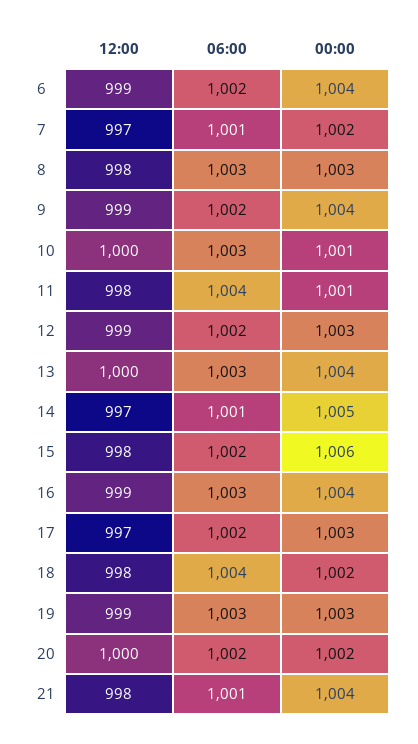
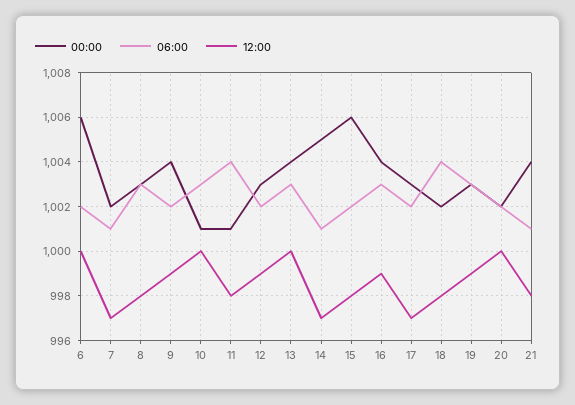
12:00, 6: 999 -> 1000
00:00, 6: 1004 -> 1006

